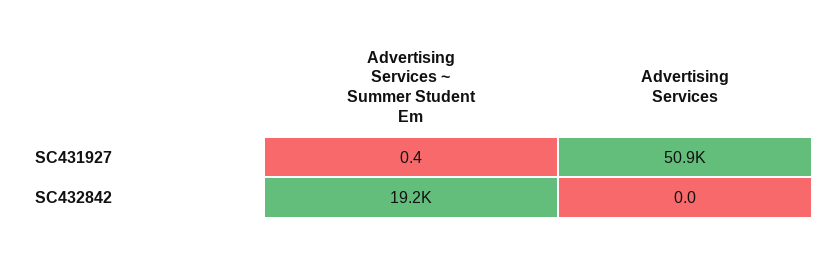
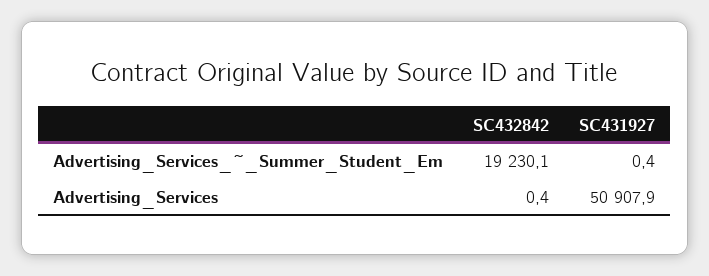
Advertising Services, SC432842: 0 -> 0.4

